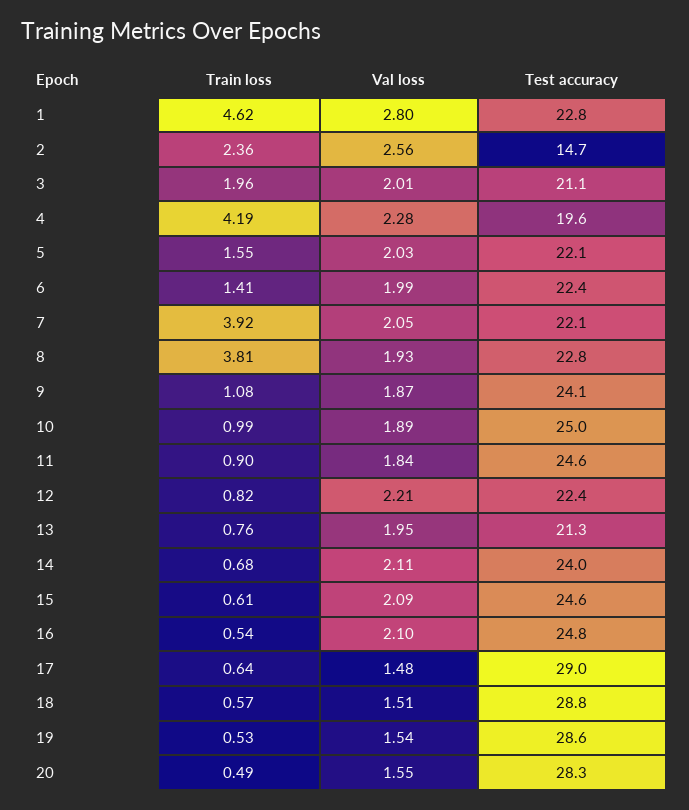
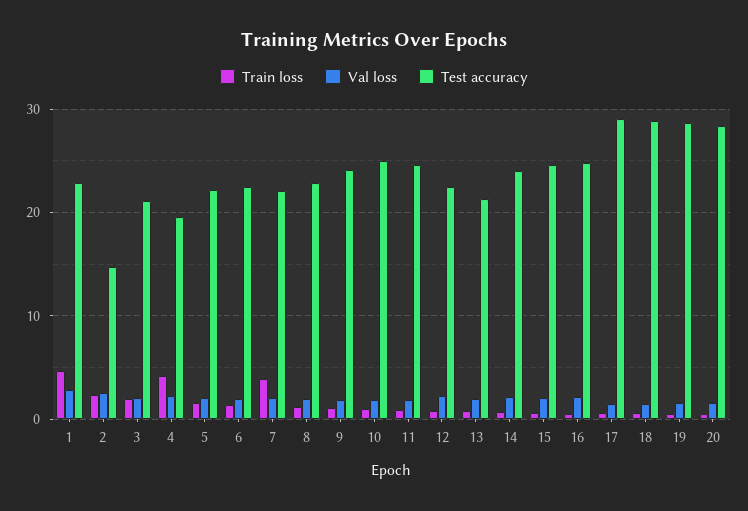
Train loss, 8: 3.81 -> 1

